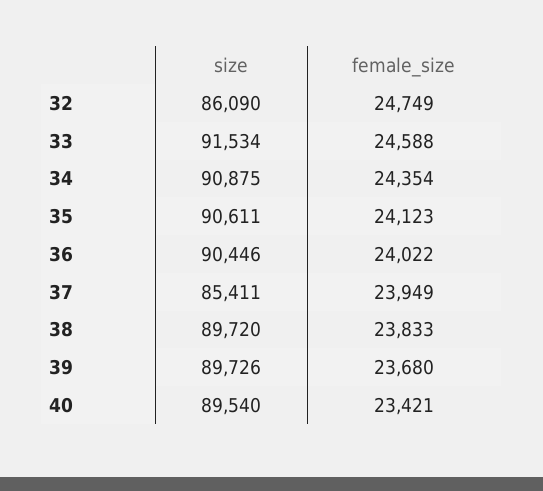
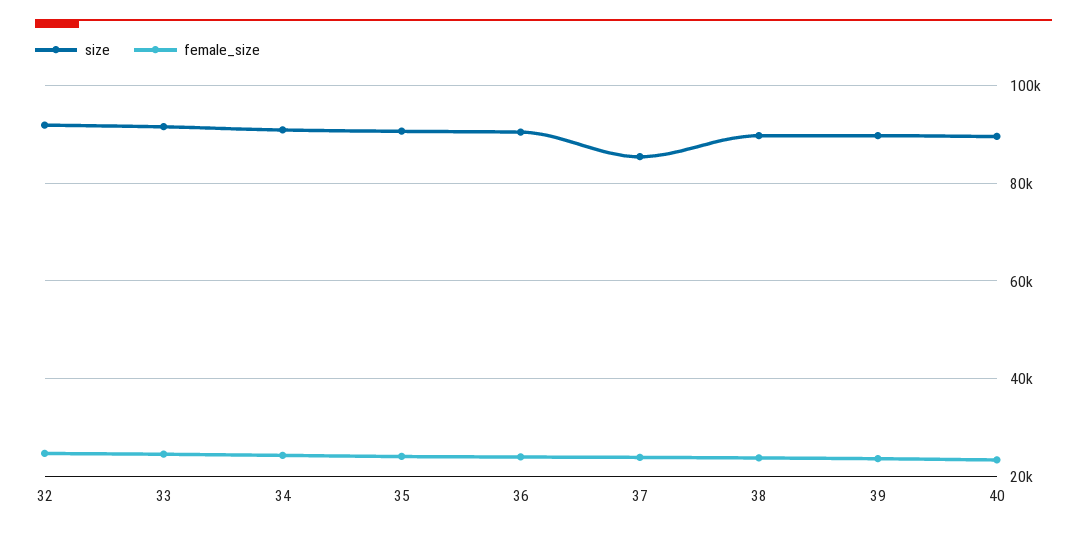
size, 32: 86090 -> 92000

